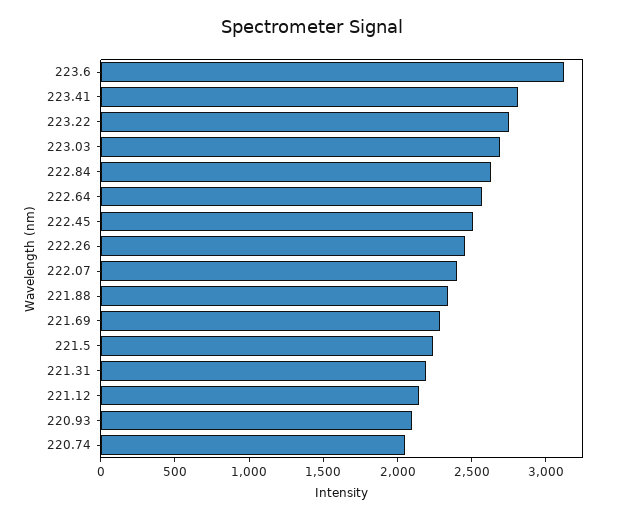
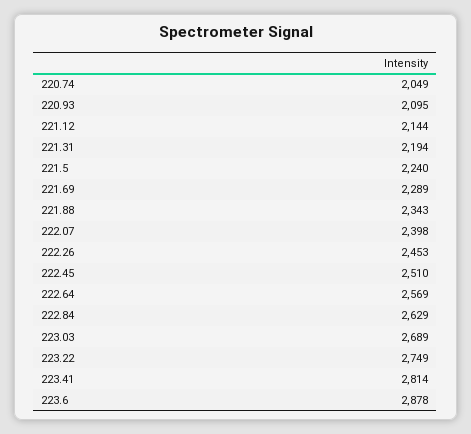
223.6: 3100 -> 2878

